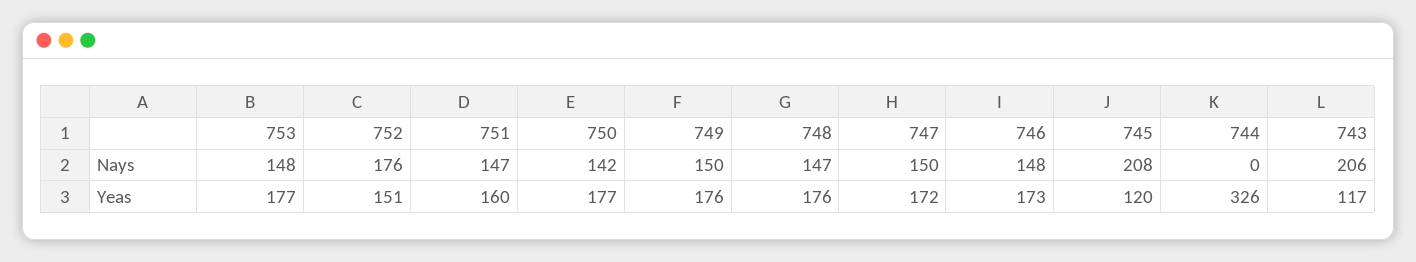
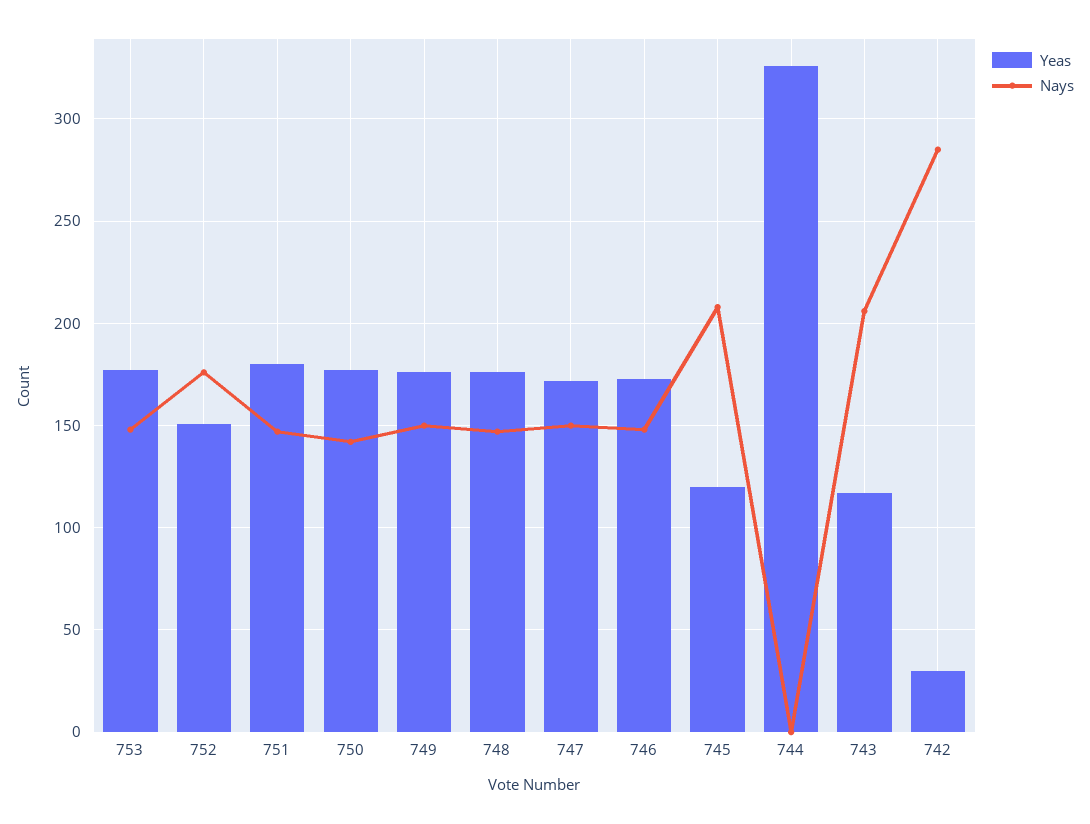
Yeas, 751: 160 -> 180
Yeas, 742: none -> 30
Nays, 742: none -> 285

